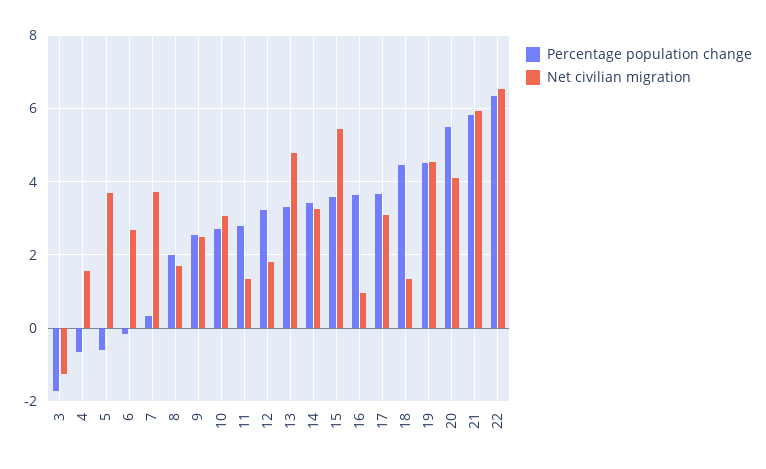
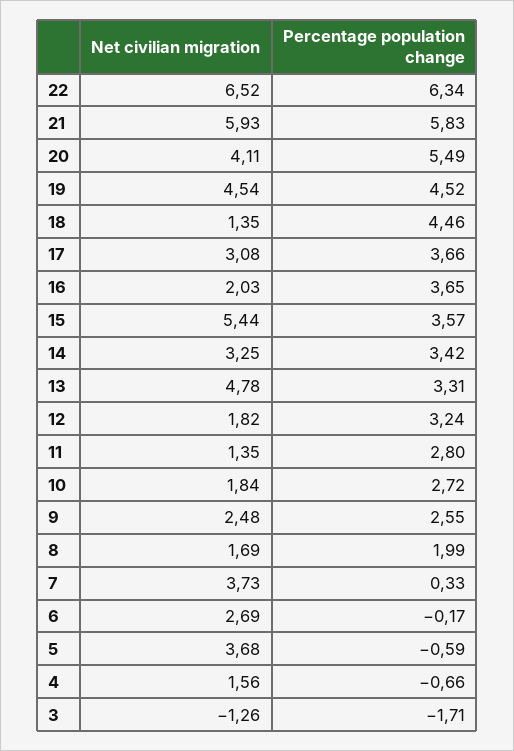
Net civilian migration, 10: 3 -> 1.84
Net civilian migration, 16: 1 -> 2.03

